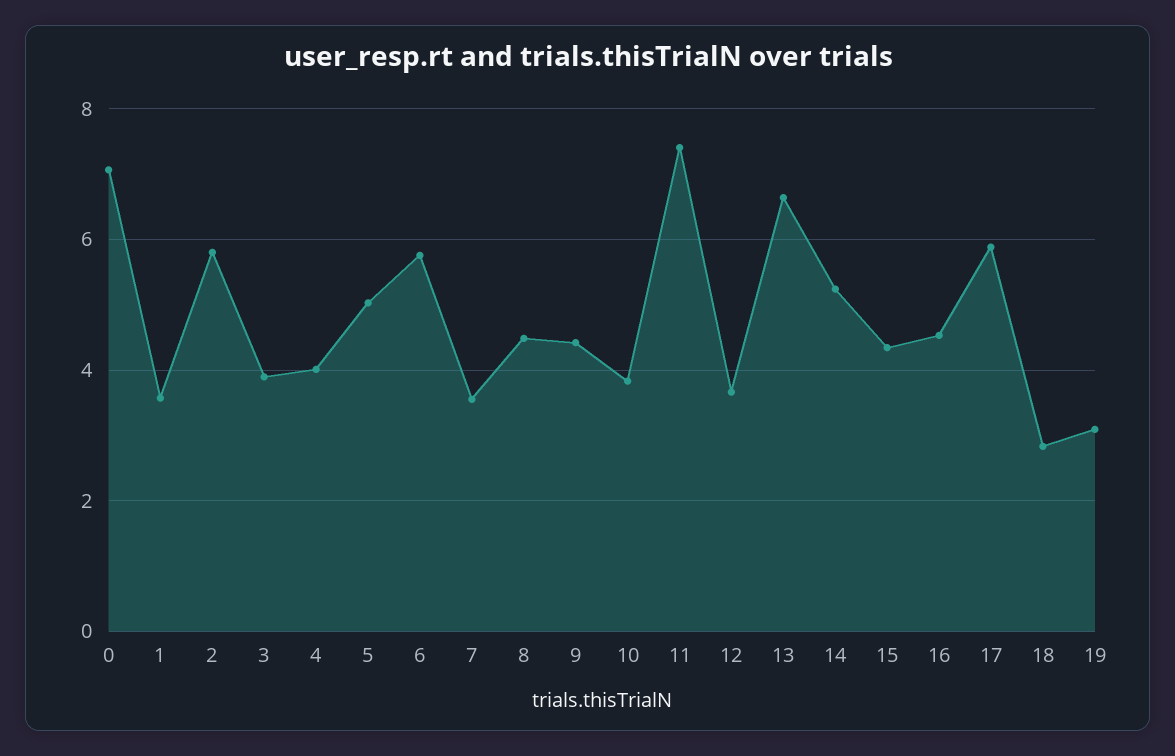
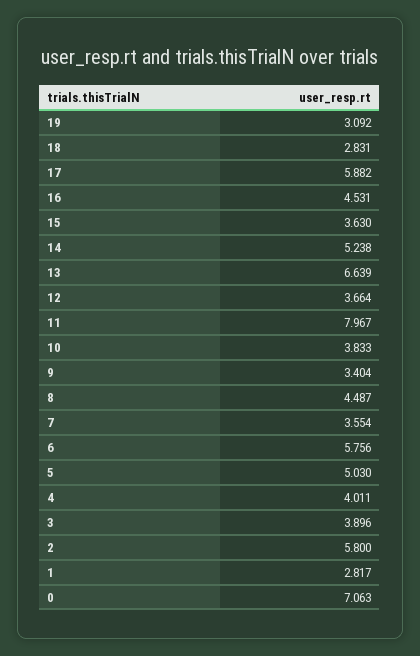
1: 3.6 -> 2.817
9: 4.4 -> 3.404
11: 7.4 -> 7.967
15: 4.4 -> 3.63

